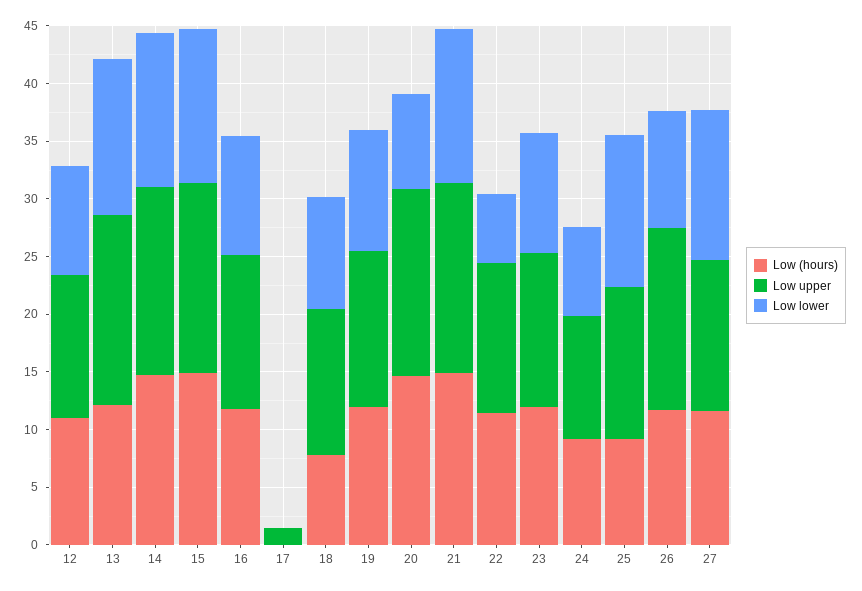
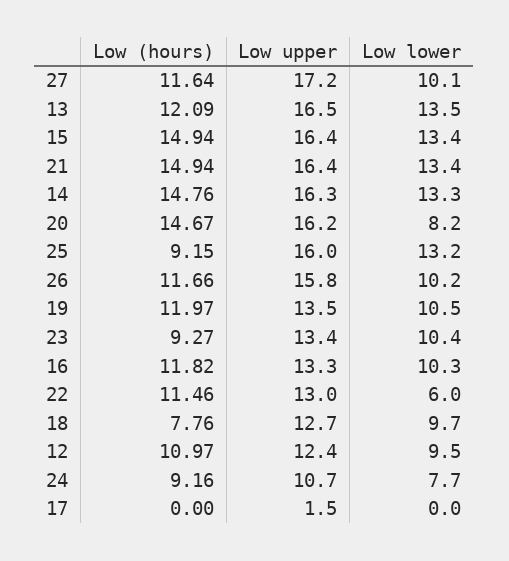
Low (hours), 23: 12 -> 9.27
Low upper, 25: 13 -> 16
Low upper, 27: 13 -> 17.2
Low lower, 27: 13 -> 10.1

